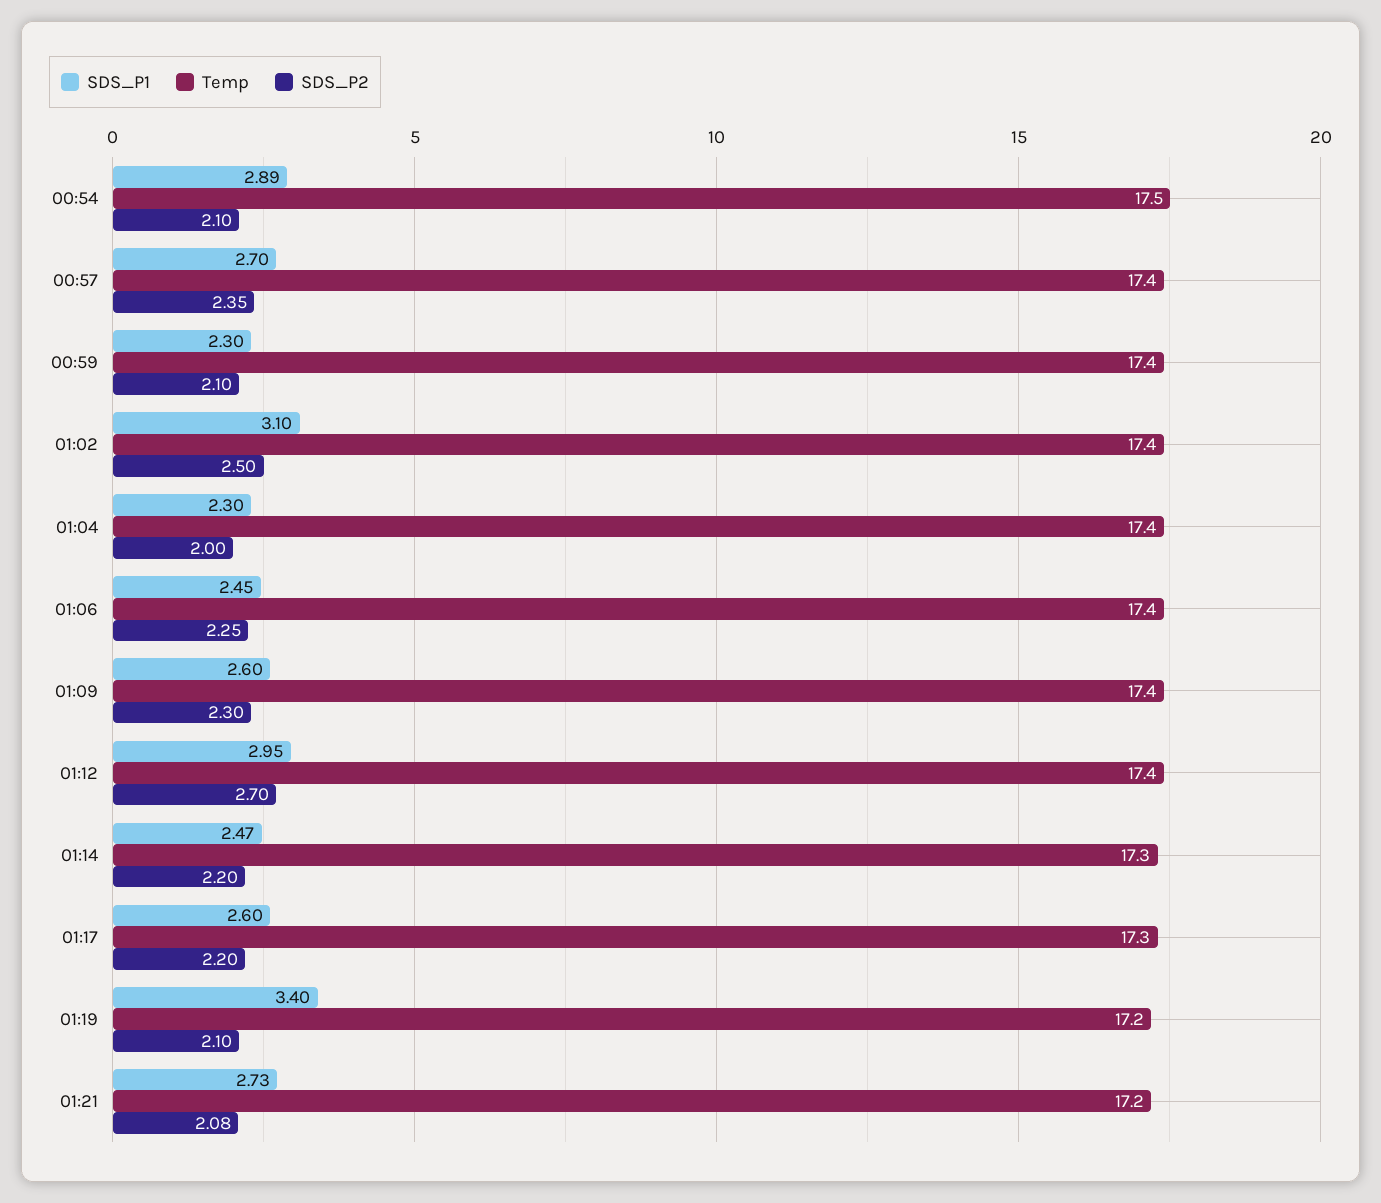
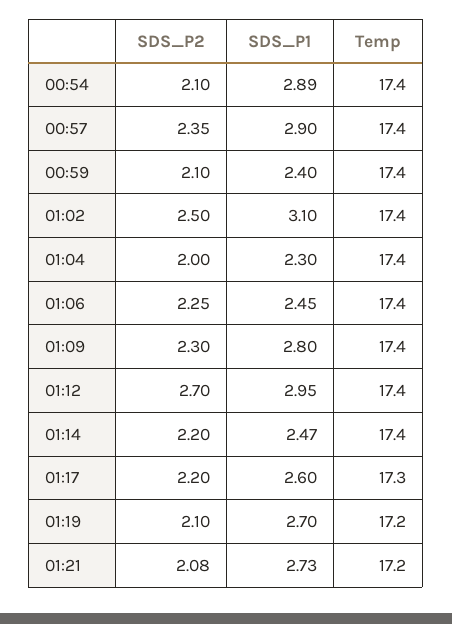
Temp, 00:54: 17.5 -> 17.4
SDS_P1, 00:57: 2.7 -> 2.9
SDS_P1, 00:59: 2.3 -> 2.4
SDS_P1, 01:09: 2.6 -> 2.8
Temp, 01:14: 17.3 -> 17.4
SDS_P1, 01:19: 3.4 -> 2.7

